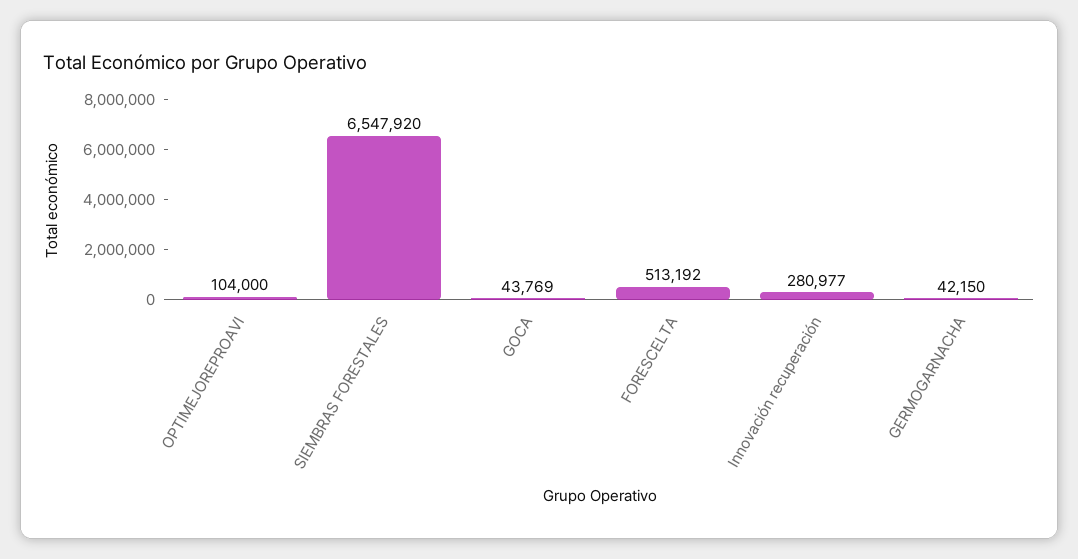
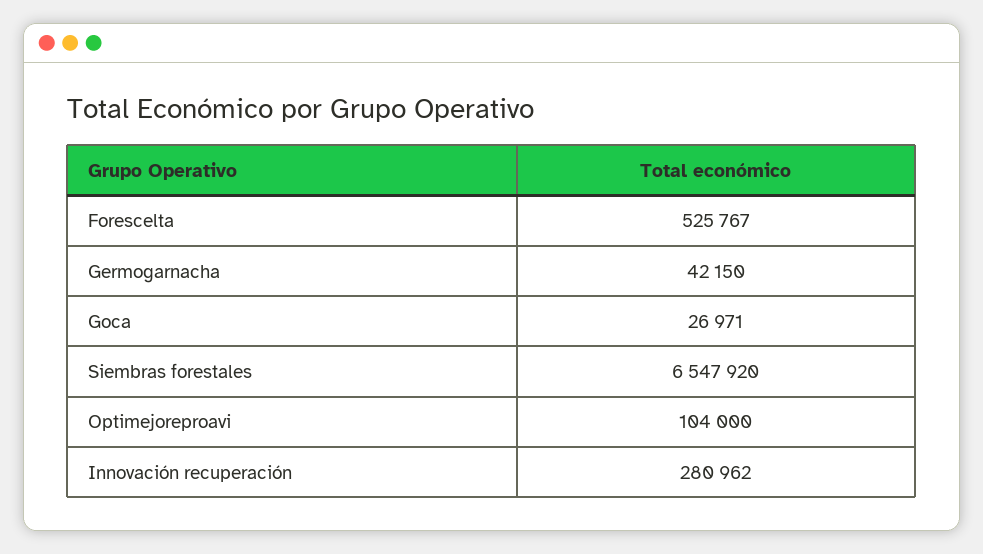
GOCA: 43769 -> 26971
FORESCELTA: 513192 -> 525767
Innovación recuperación: 280977 -> 280962

